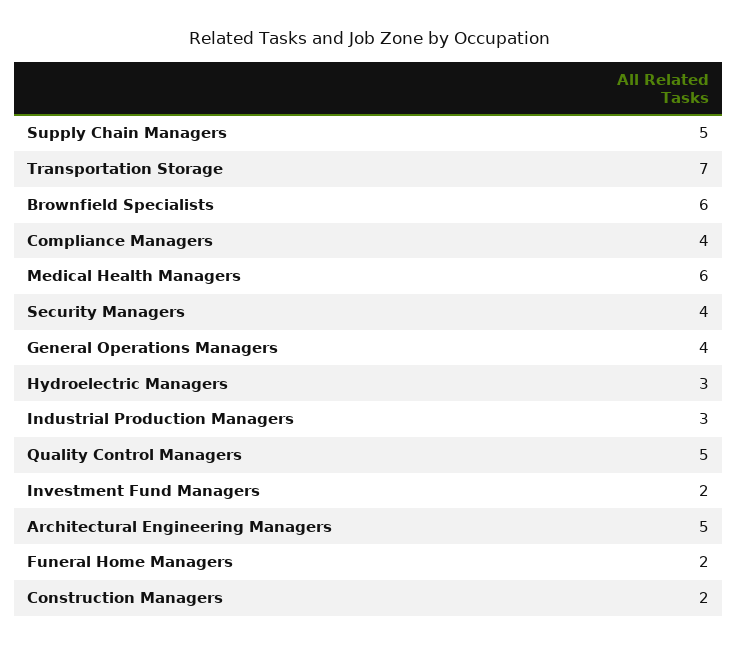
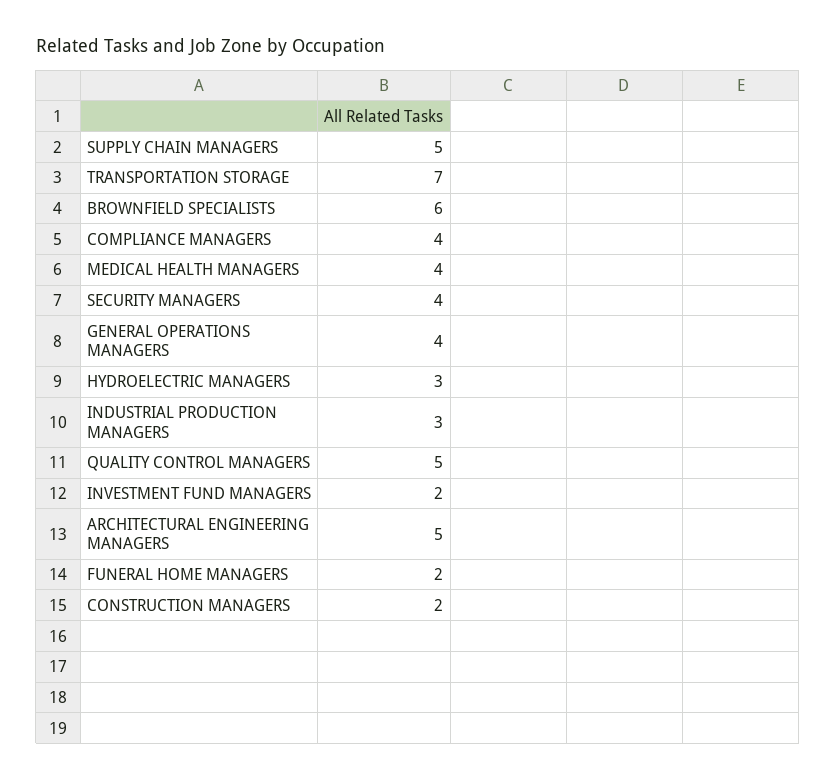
Medical Health Managers: 6 -> 4

